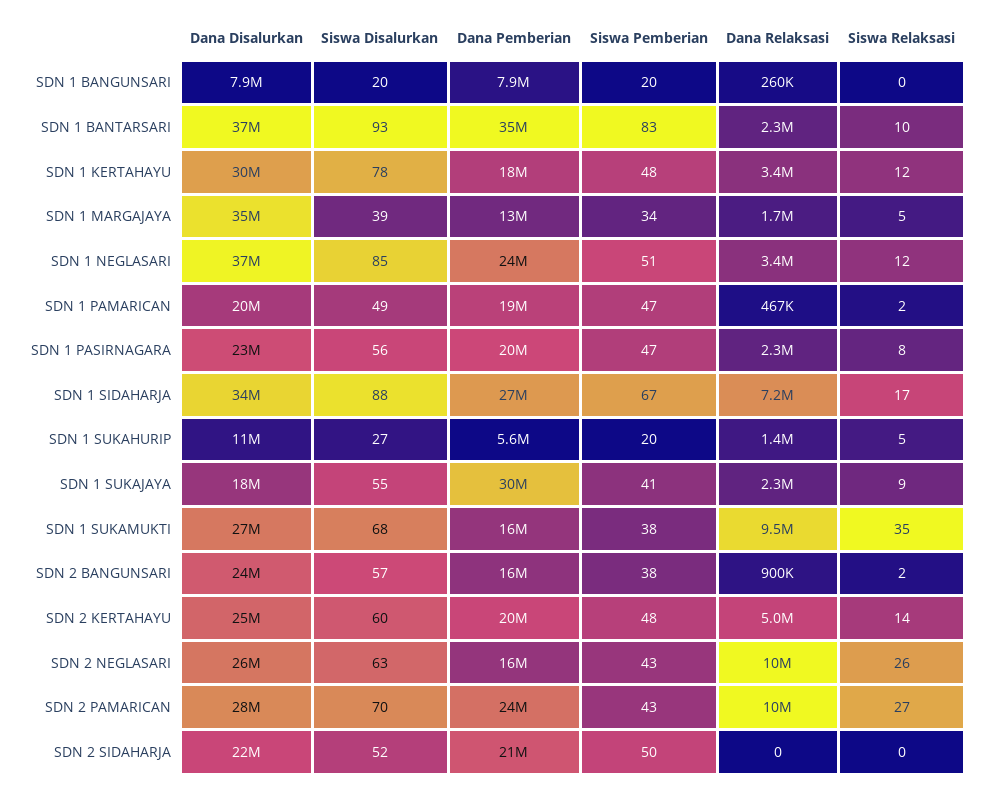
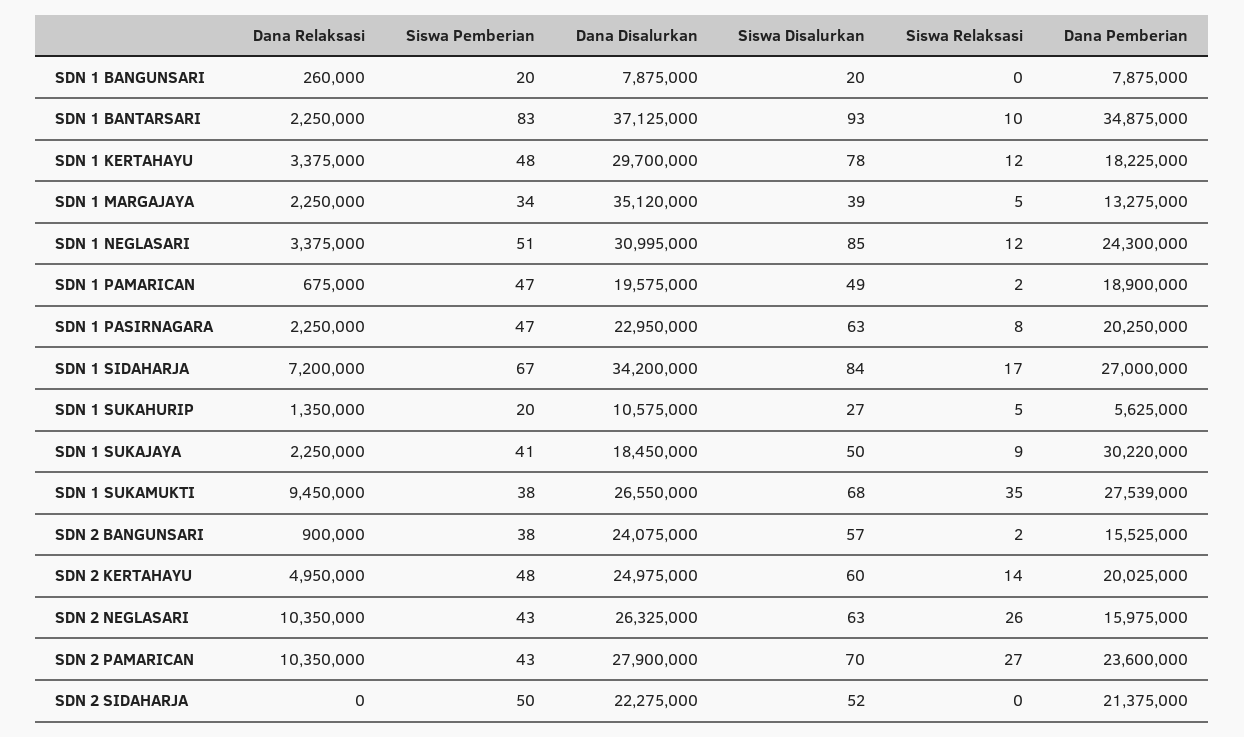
Dana Relaksasi, SDN 1 MARGAJAYA: 1700000 -> 2250000
Dana Disalurkan, SDN 1 NEGLASARI: 37000000 -> 30995000
Dana Relaksasi, SDN 1 PAMARICAN: 467000 -> 675000
Siswa Disalurkan, SDN 1 PASIRNAGARA: 56 -> 63
Siswa Disalurkan, SDN 1 SIDAHARJA: 88 -> 84
Siswa Disalurkan, SDN 1 SUKAJAYA: 55 -> 50
Dana Pemberian, SDN 1 SUKAMUKTI: 16000000 -> 27539000

